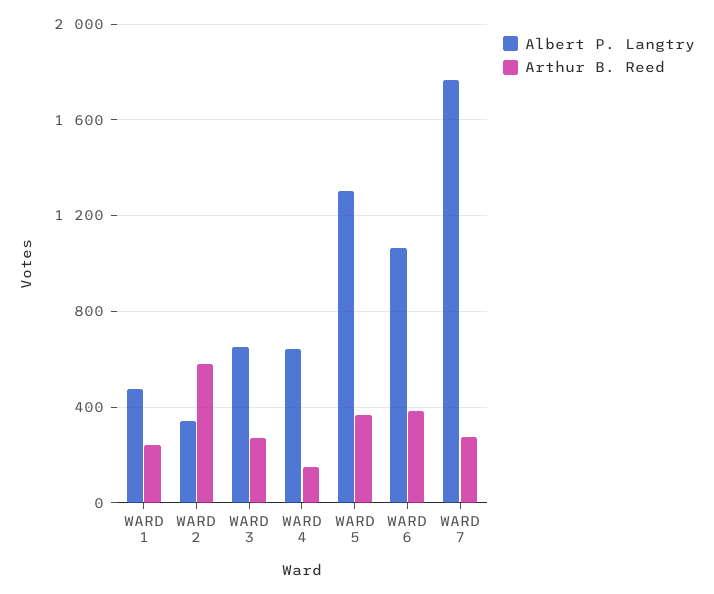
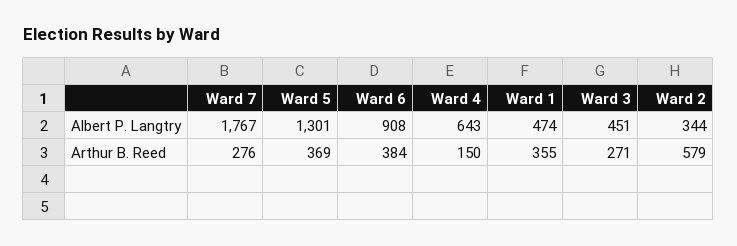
Arthur B. Reed, WARD 1: 250 -> 355
Albert P. Langtry, WARD 3: 650 -> 451
Albert P. Langtry, WARD 6: 1050 -> 908

